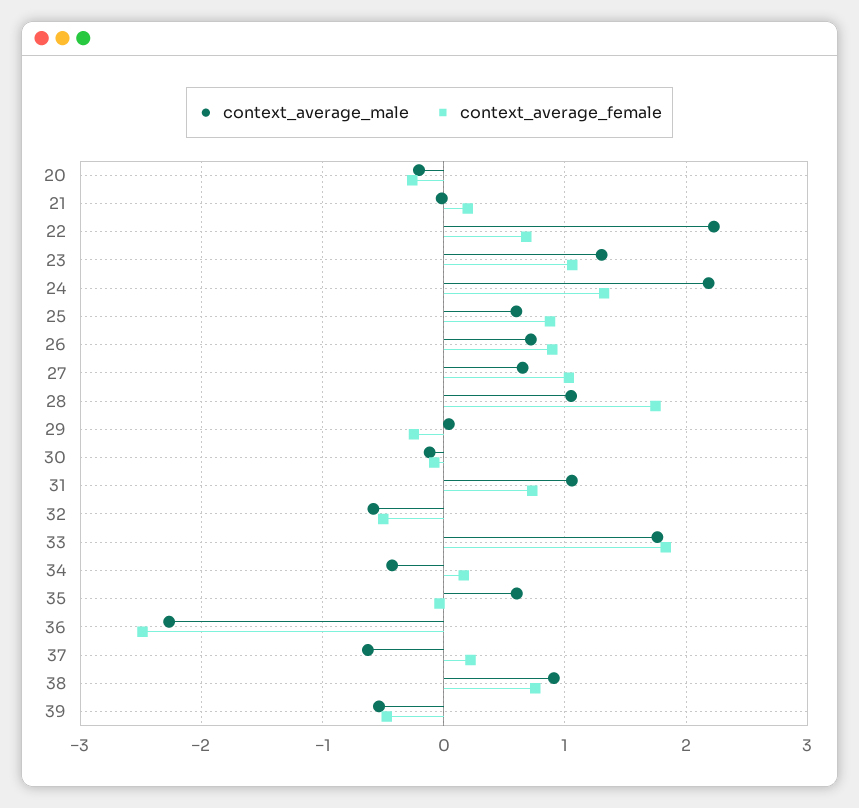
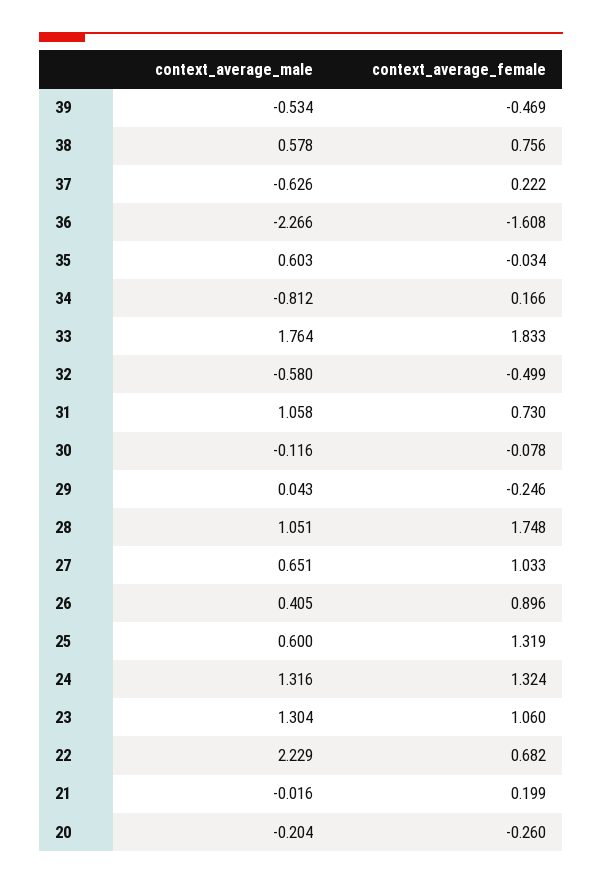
context_average_male, 24: 2.2 -> 1.316
context_average_female, 25: 0.9 -> 1.319
context_average_male, 26: 0.7 -> 0.405
context_average_male, 34: -0.4 -> -0.812
context_average_female, 36: -2.5 -> -1.608
context_average_male, 38: 0.9 -> 0.578

